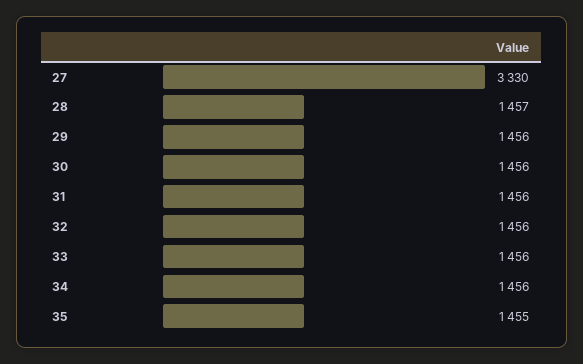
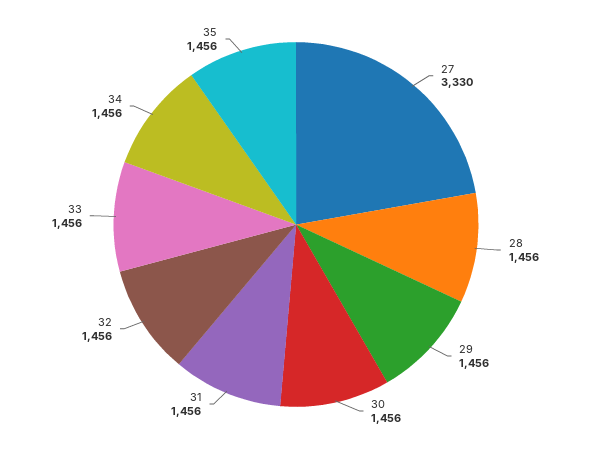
28: 1457 -> 1456
35: 1455 -> 1456

